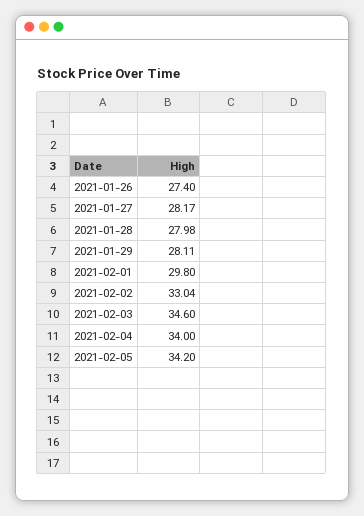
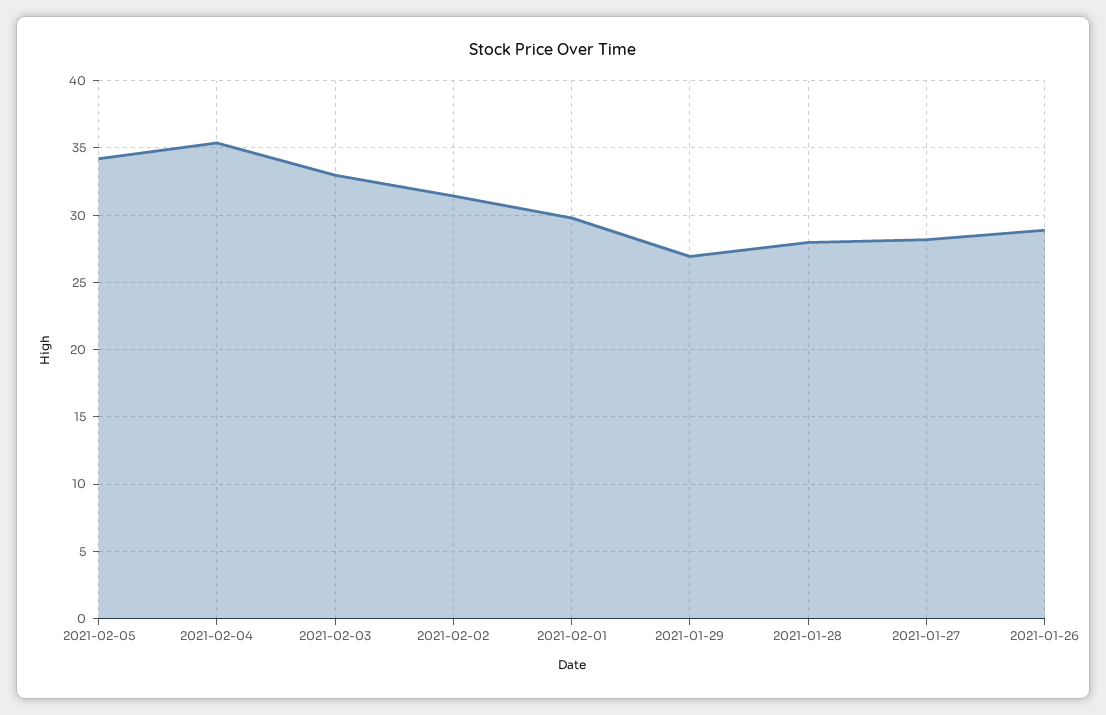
2021-01-26: 27.4 -> 29
2021-01-29: 28.11 -> 27
2021-02-02: 33.04 -> 31.5
2021-02-03: 34.6 -> 33
2021-02-04: 34 -> 35.5

